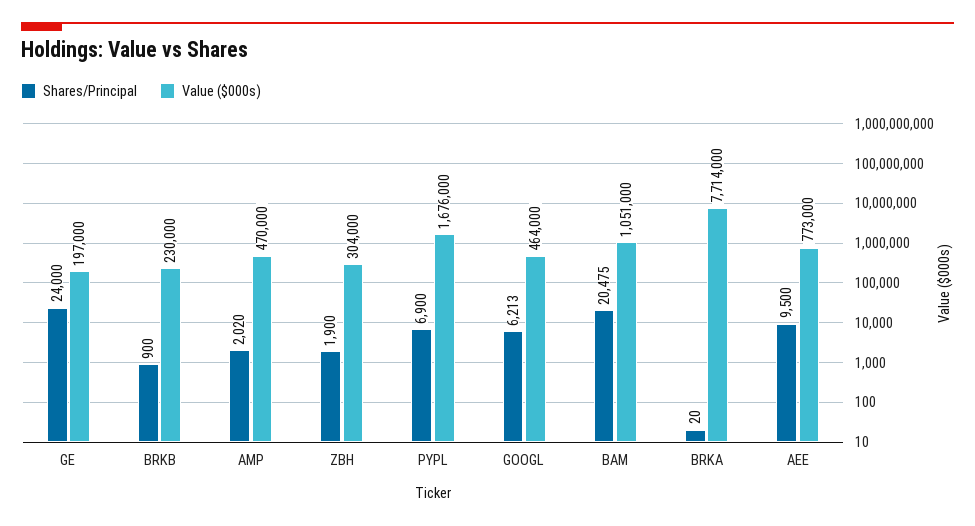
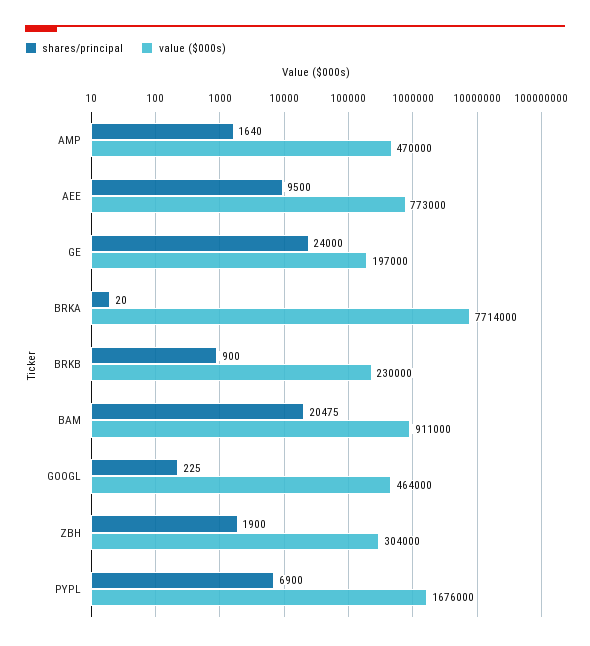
Shares/Principal, AMP: 2020 -> 1640
Shares/Principal, GOOGL: 6213 -> 225
Value ($000s), BAM: 1051000 -> 911000

